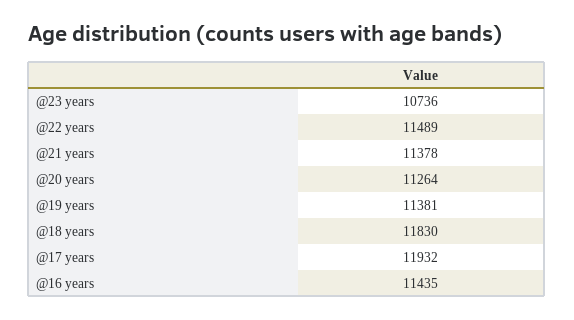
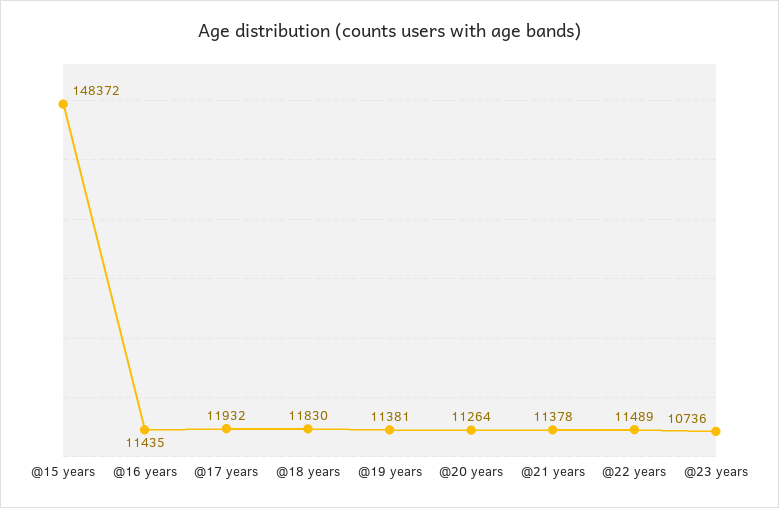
@15 years: none -> 148372

